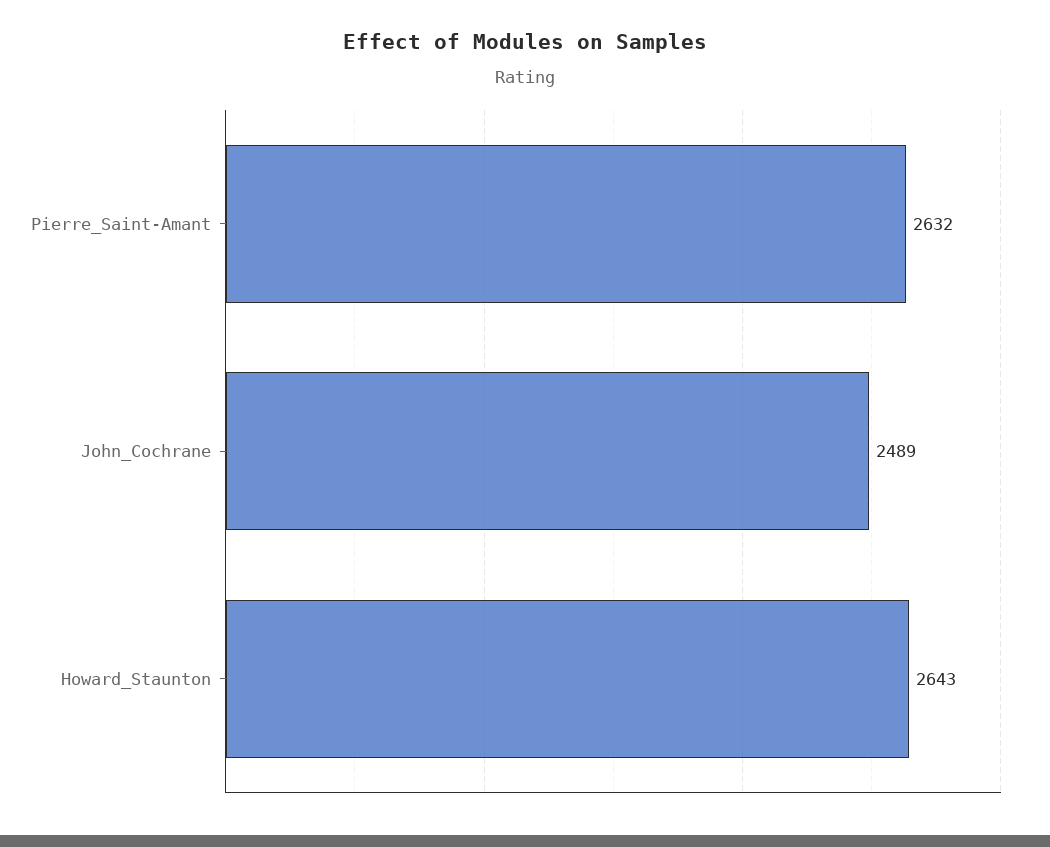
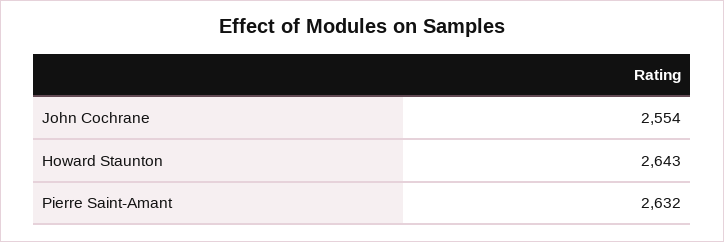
John_Cochrane: 2489 -> 2554

